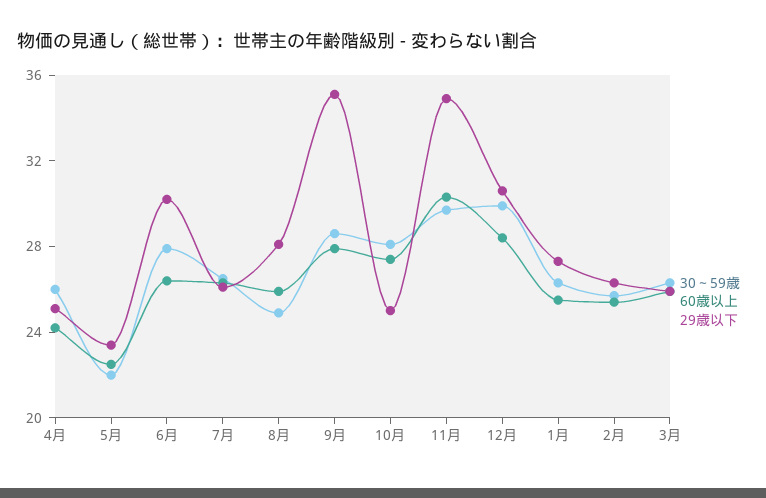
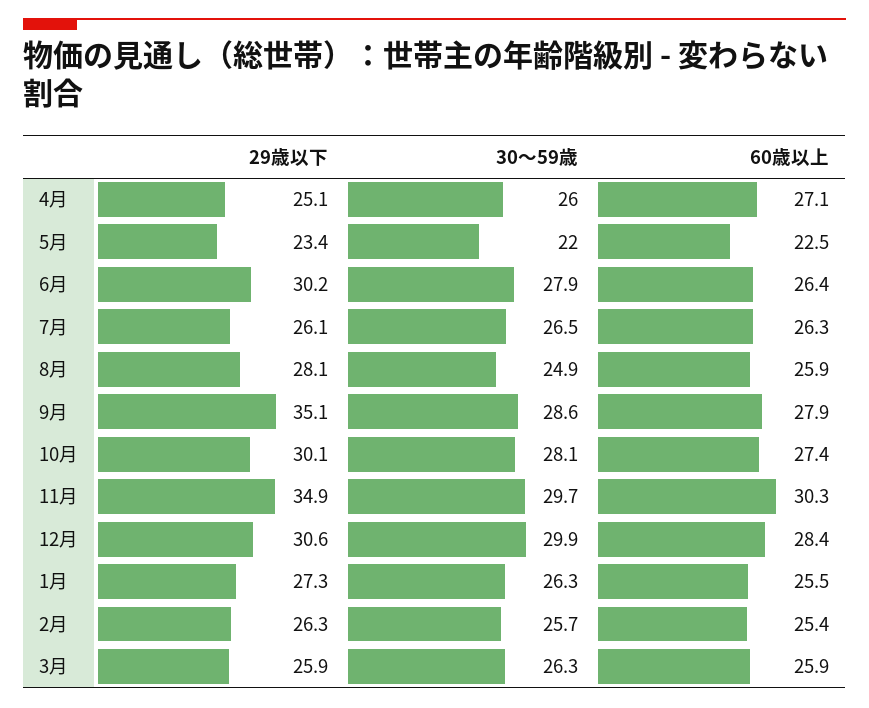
60歳以上, 4月: 24 -> 27.1
29歳以下, 10月: 25 -> 30.1

